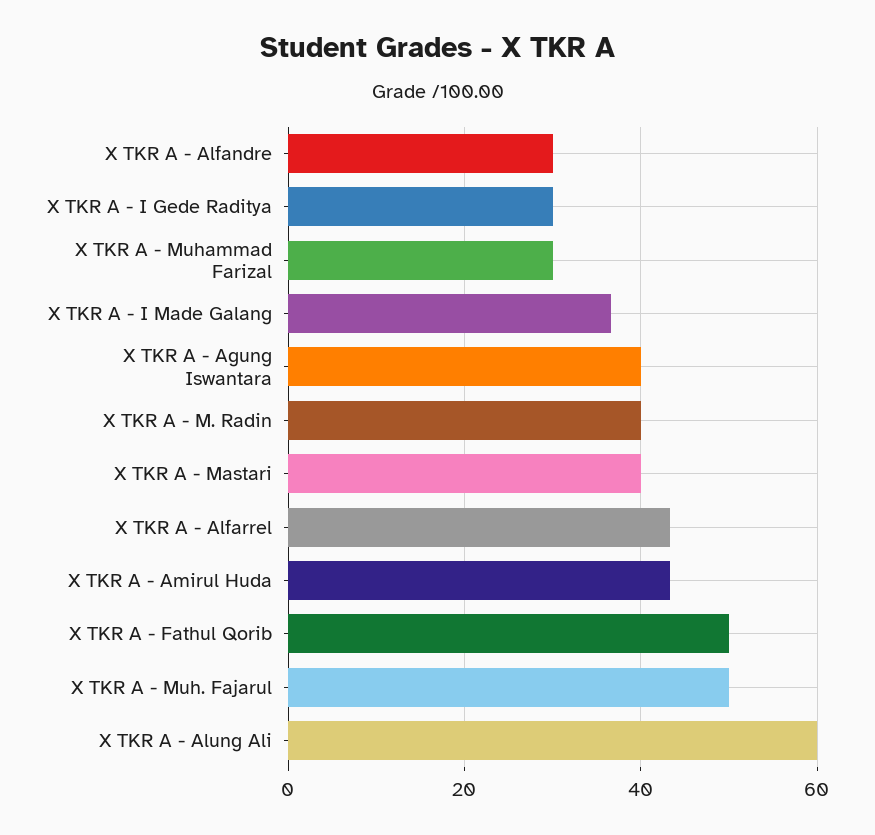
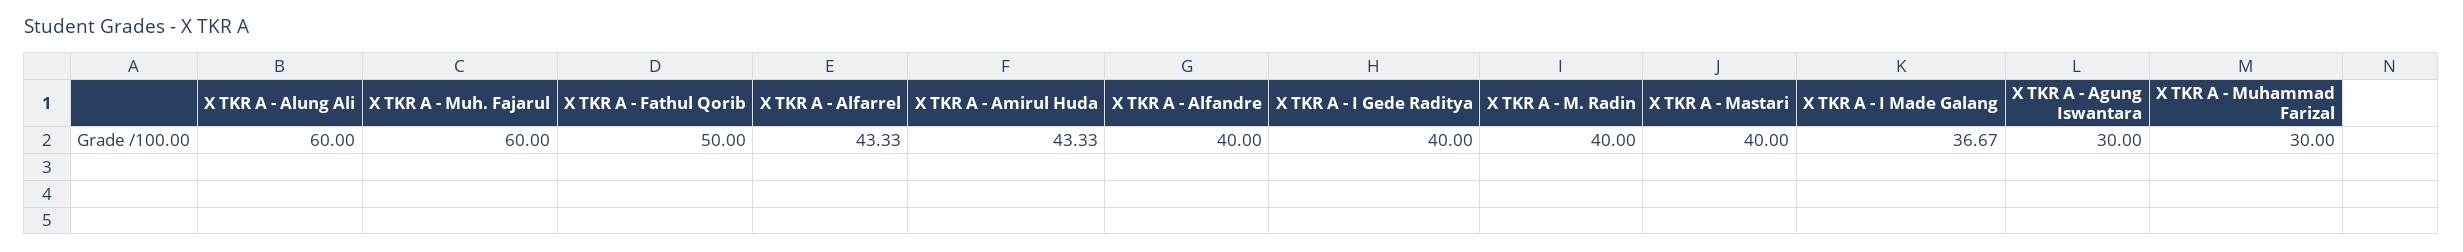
X TKR A - Alfandre: 30 -> 40
X TKR A - I Gede Raditya: 30 -> 40
X TKR A - Agung Iswantara: 40 -> 30
X TKR A - Muh. Fajarul: 50 -> 60

